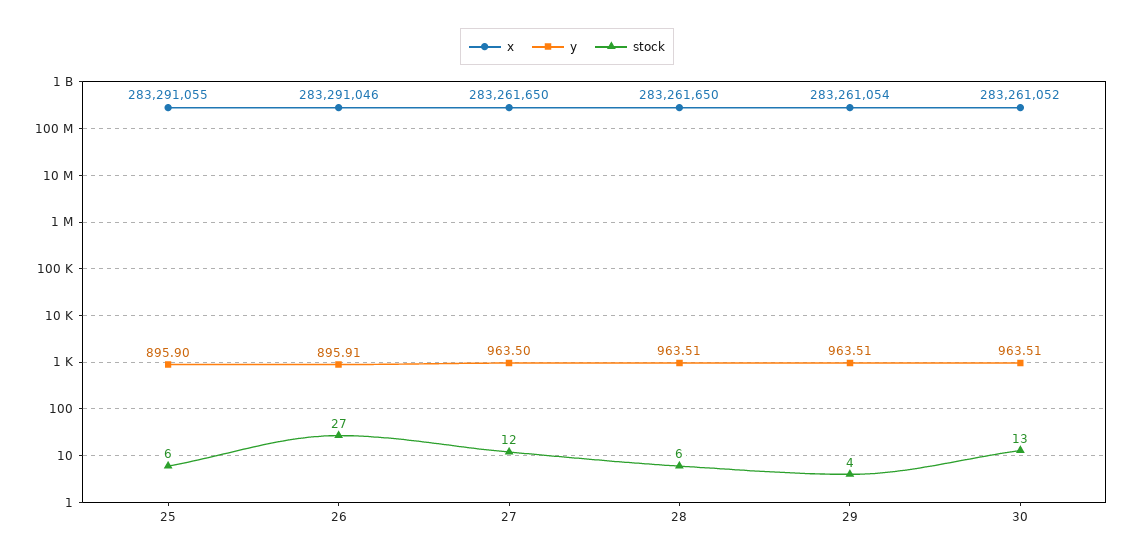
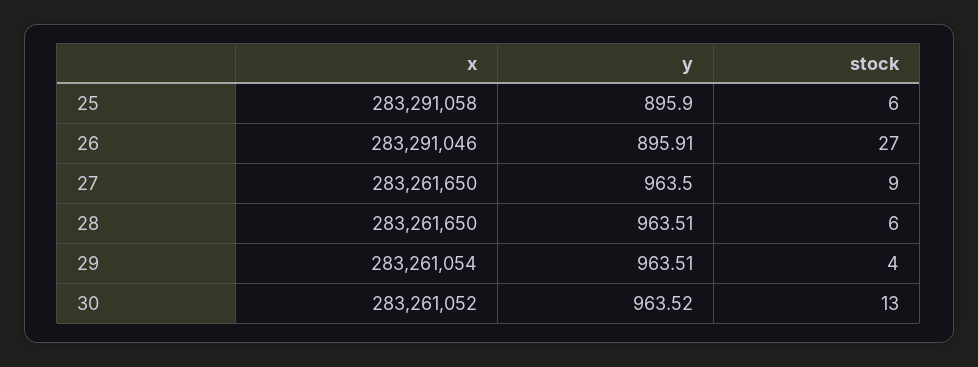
x, 25: 283291055 -> 283291058
stock, 27: 12 -> 9
y, 30: 963.51 -> 963.52

